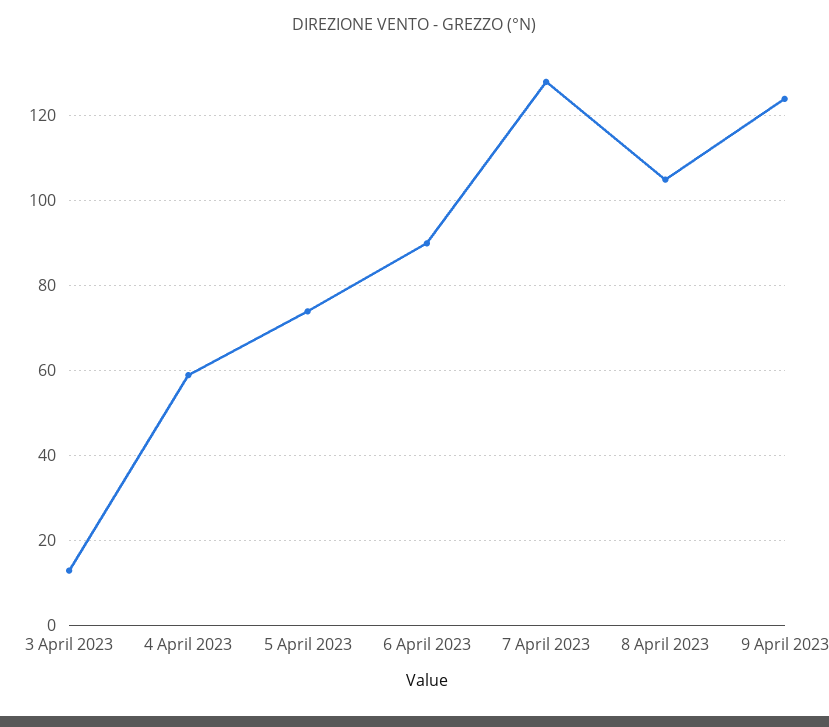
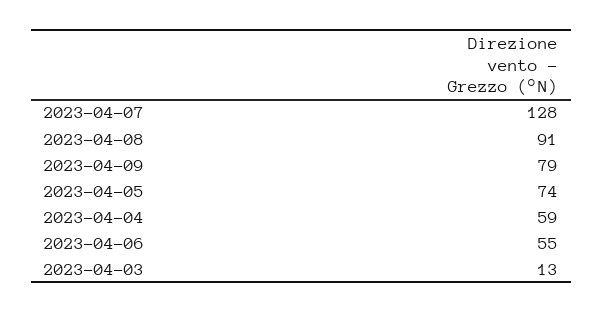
6 April 2023: 90 -> 55
8 April 2023: 105 -> 91
9 April 2023: 125 -> 79

